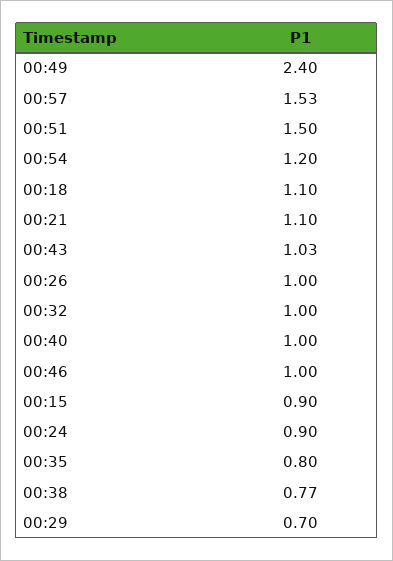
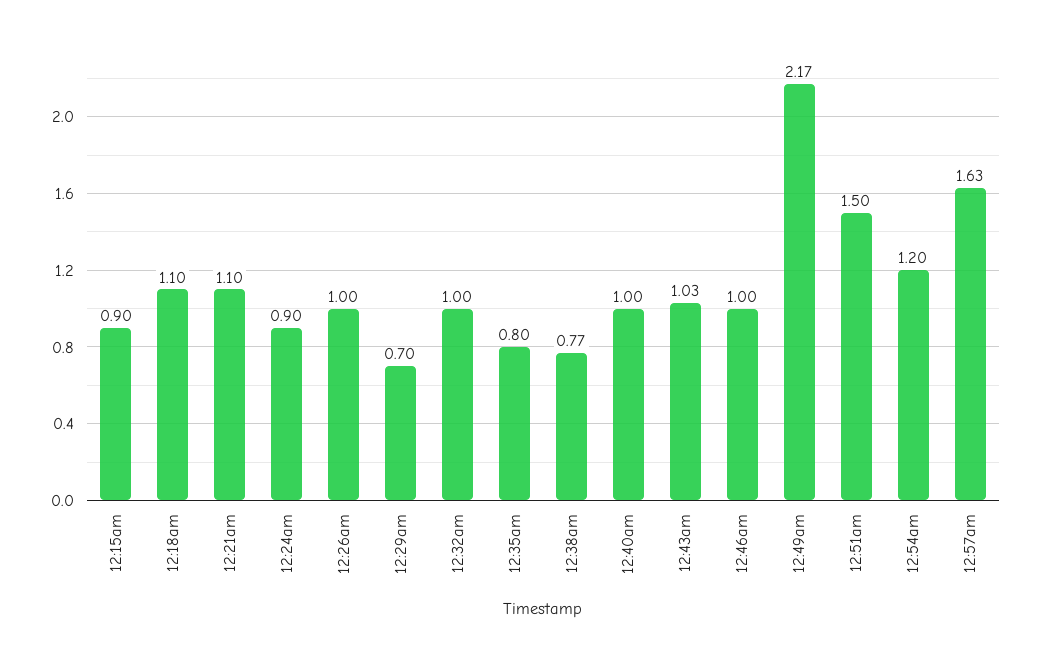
00:49: 2.4 -> 2.17
00:57: 1.53 -> 1.63

